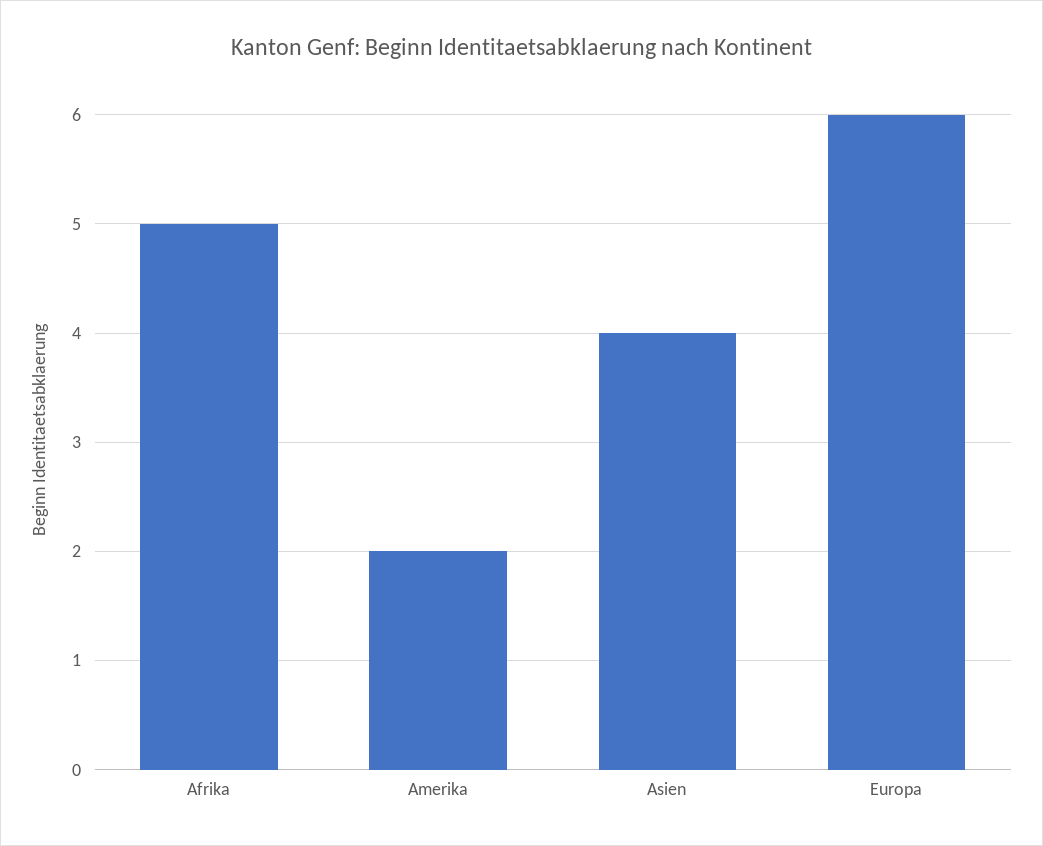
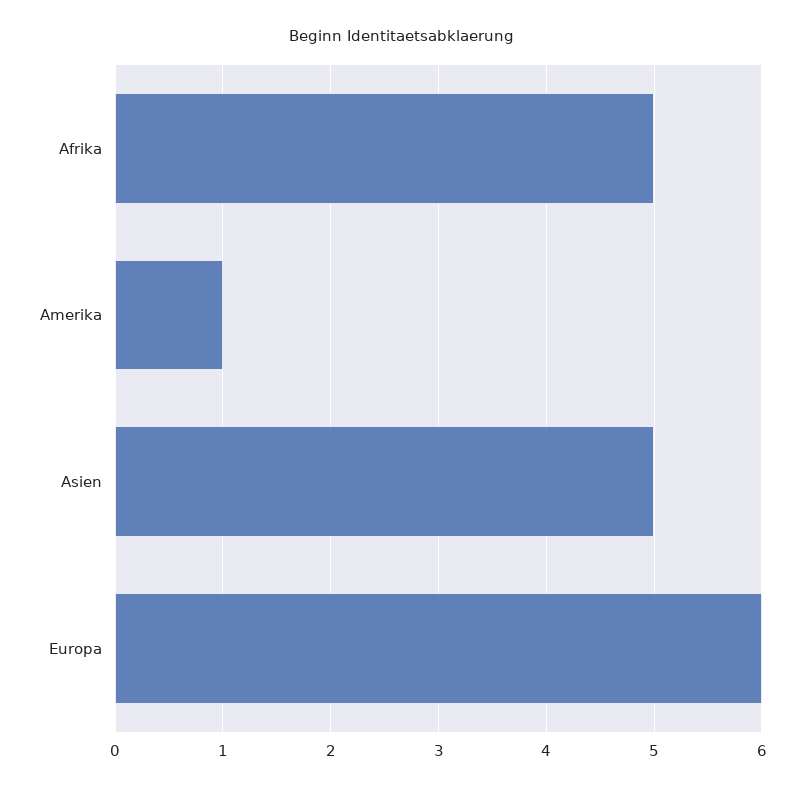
Amerika: 2 -> 1
Asien: 4 -> 5

